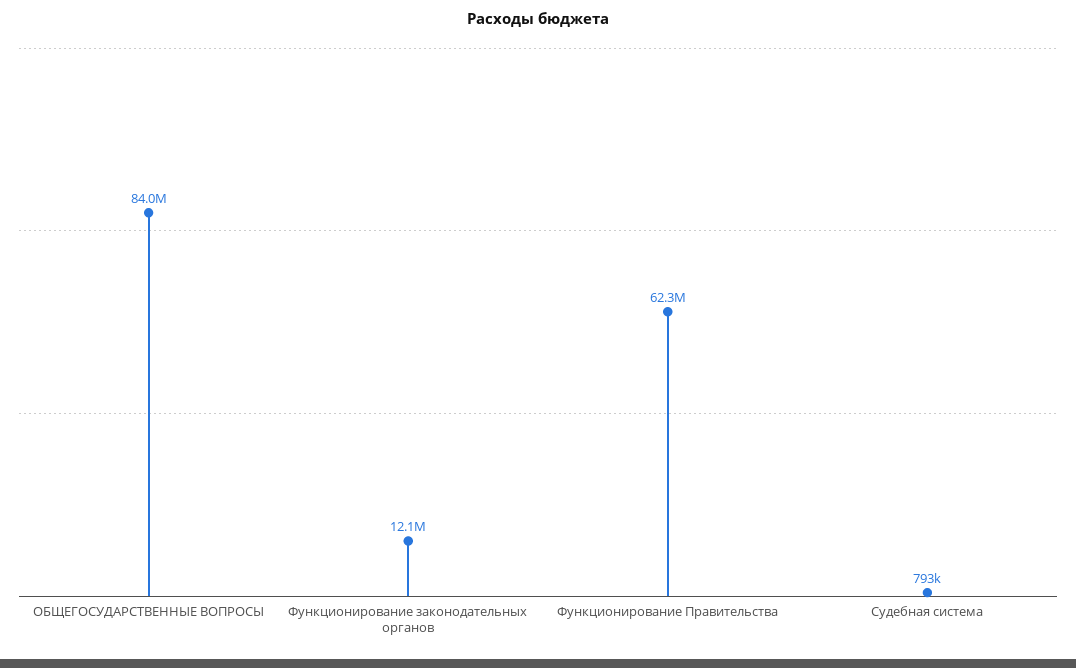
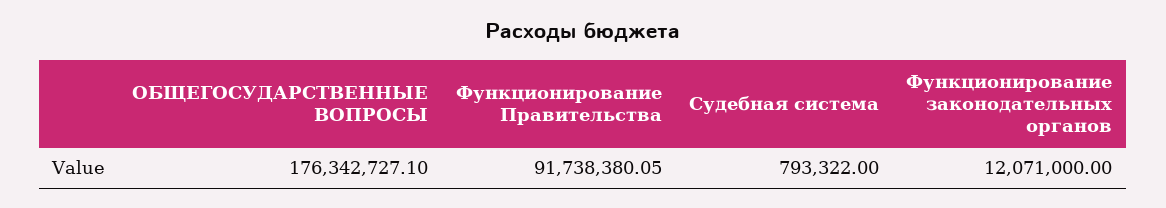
ОБЩЕГОСУДАРСТВЕННЫЕ ВОПРОСЫ: 84000000 -> 176342727.1
Функционирование Правительства: 62300000 -> 91738380.05

